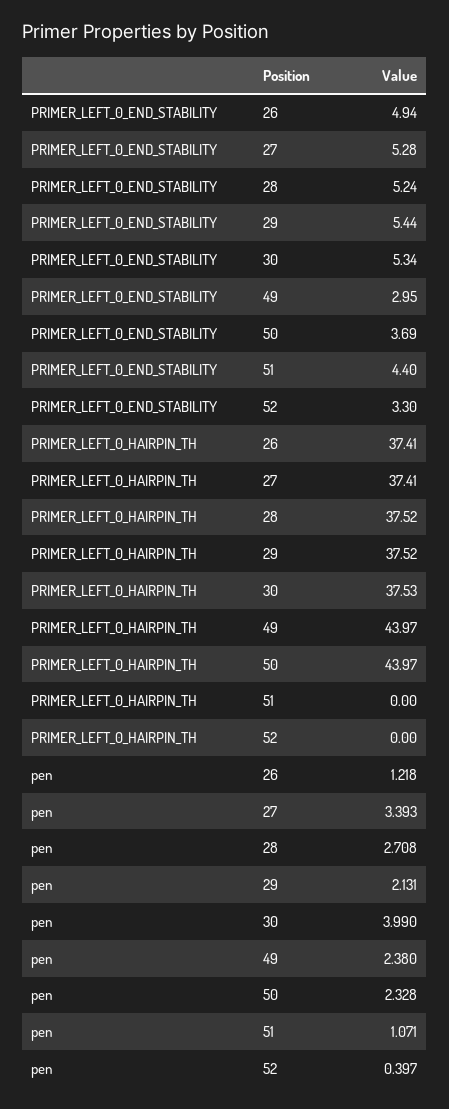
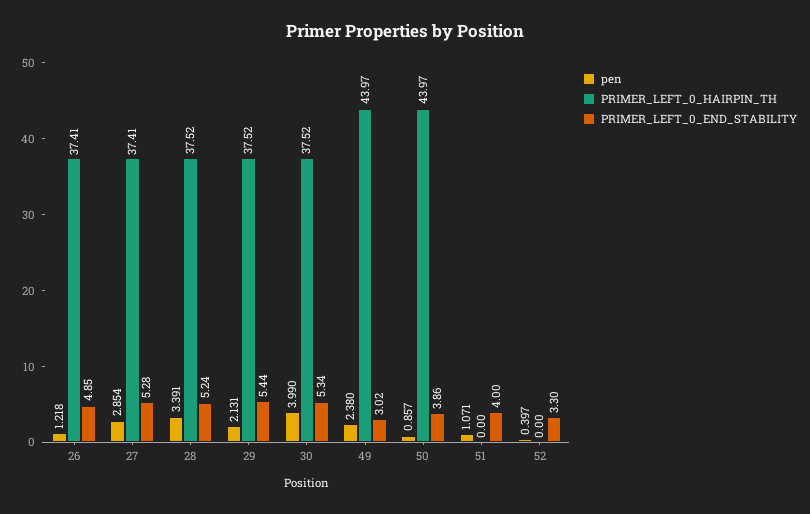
PRIMER_LEFT_0_END_STABILITY, 26: 4.94 -> 4.85
PRIMER_LEFT_0_END_STABILITY, 49: 2.95 -> 3.02
PRIMER_LEFT_0_END_STABILITY, 50: 3.69 -> 3.86
PRIMER_LEFT_0_END_STABILITY, 51: 4.4 -> 4
PRIMER_LEFT_0_HAIRPIN_TH, 30: 37.53 -> 37.52
pen, 27: 3.393 -> 2.854
pen, 28: 2.708 -> 3.391
pen, 50: 2.328 -> 0.857

